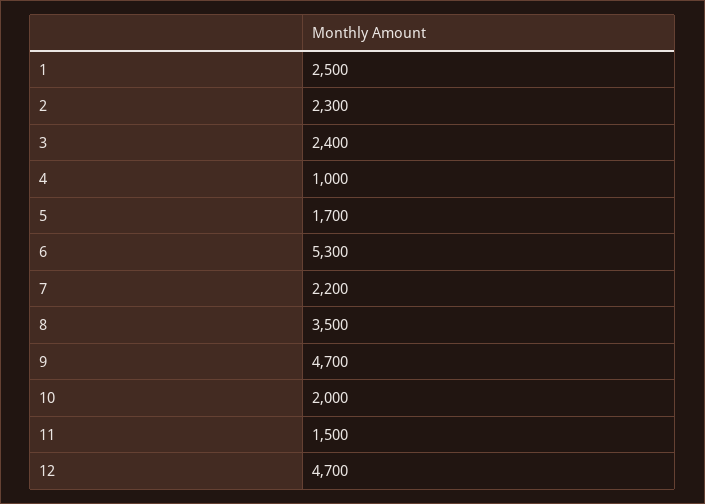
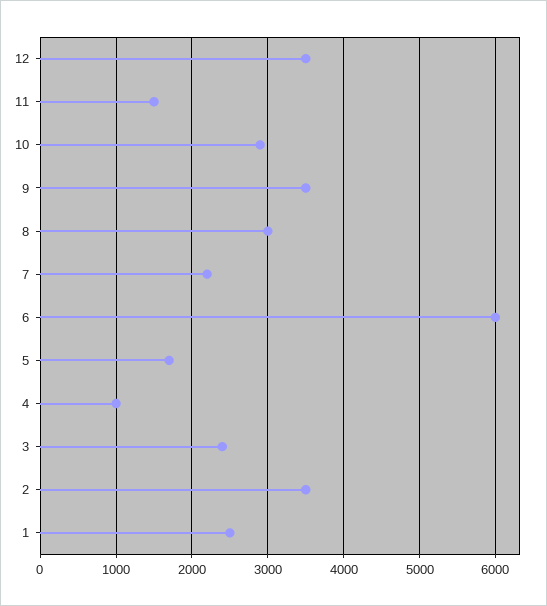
2: 2300 -> 3500
6: 5300 -> 6000
8: 3500 -> 3000
9: 4700 -> 3500
10: 2000 -> 2900
12: 4700 -> 3500

